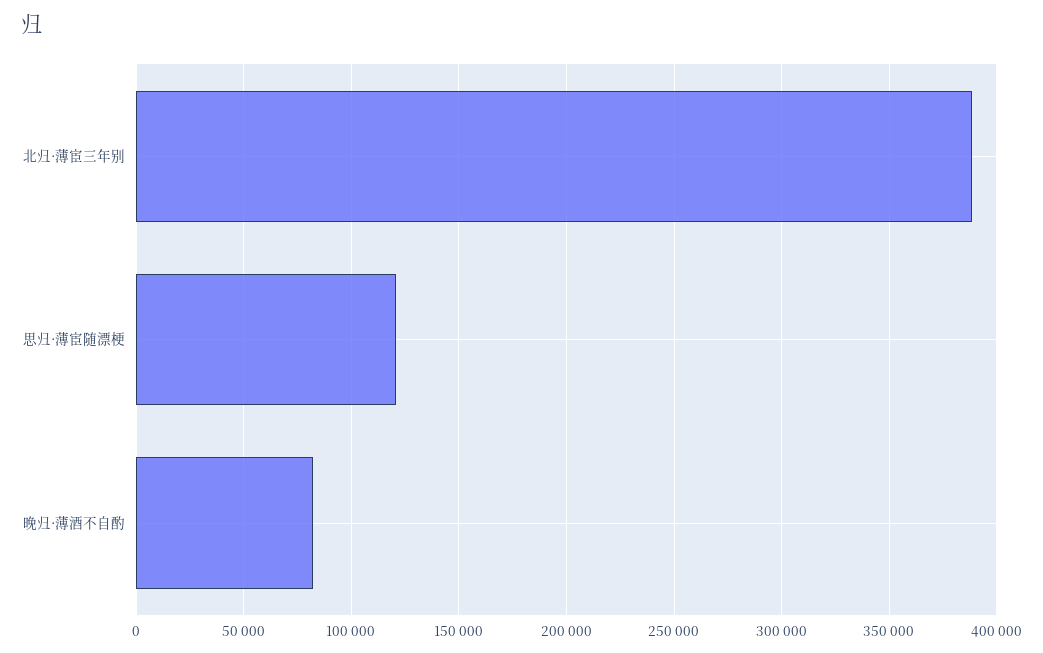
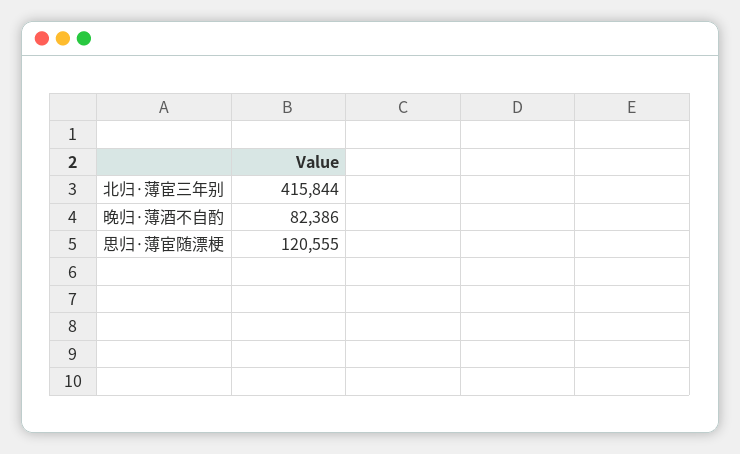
北归·薄宦三年别: 390000 -> 415844

